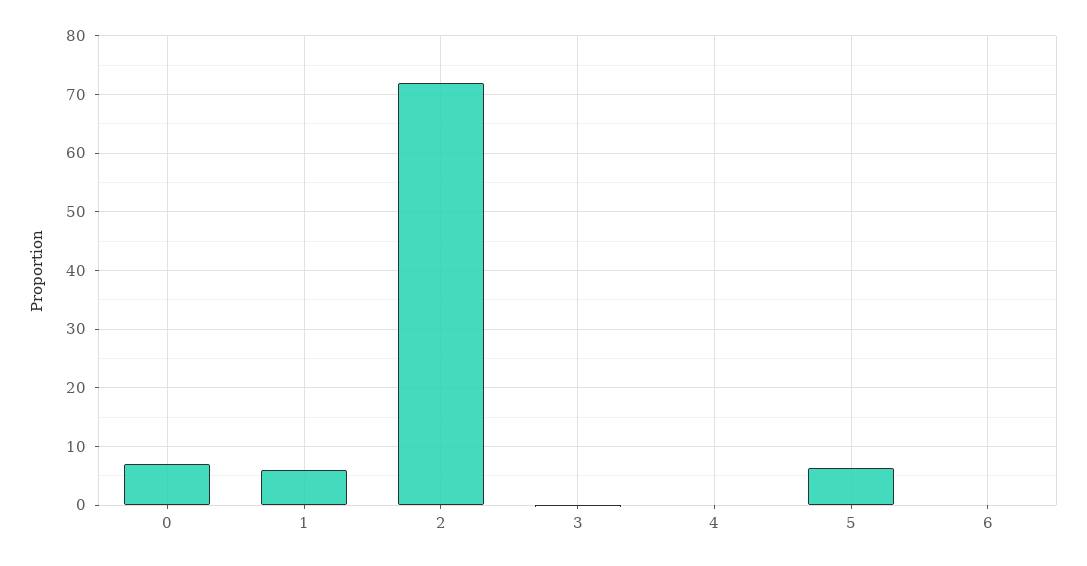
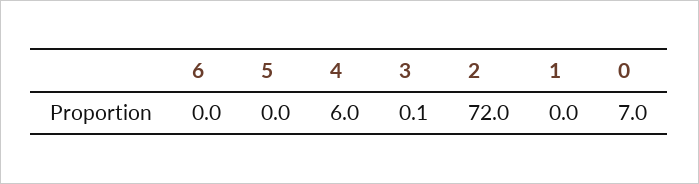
1: 6 -> 0
4: 0 -> 6
5: 6 -> 0

